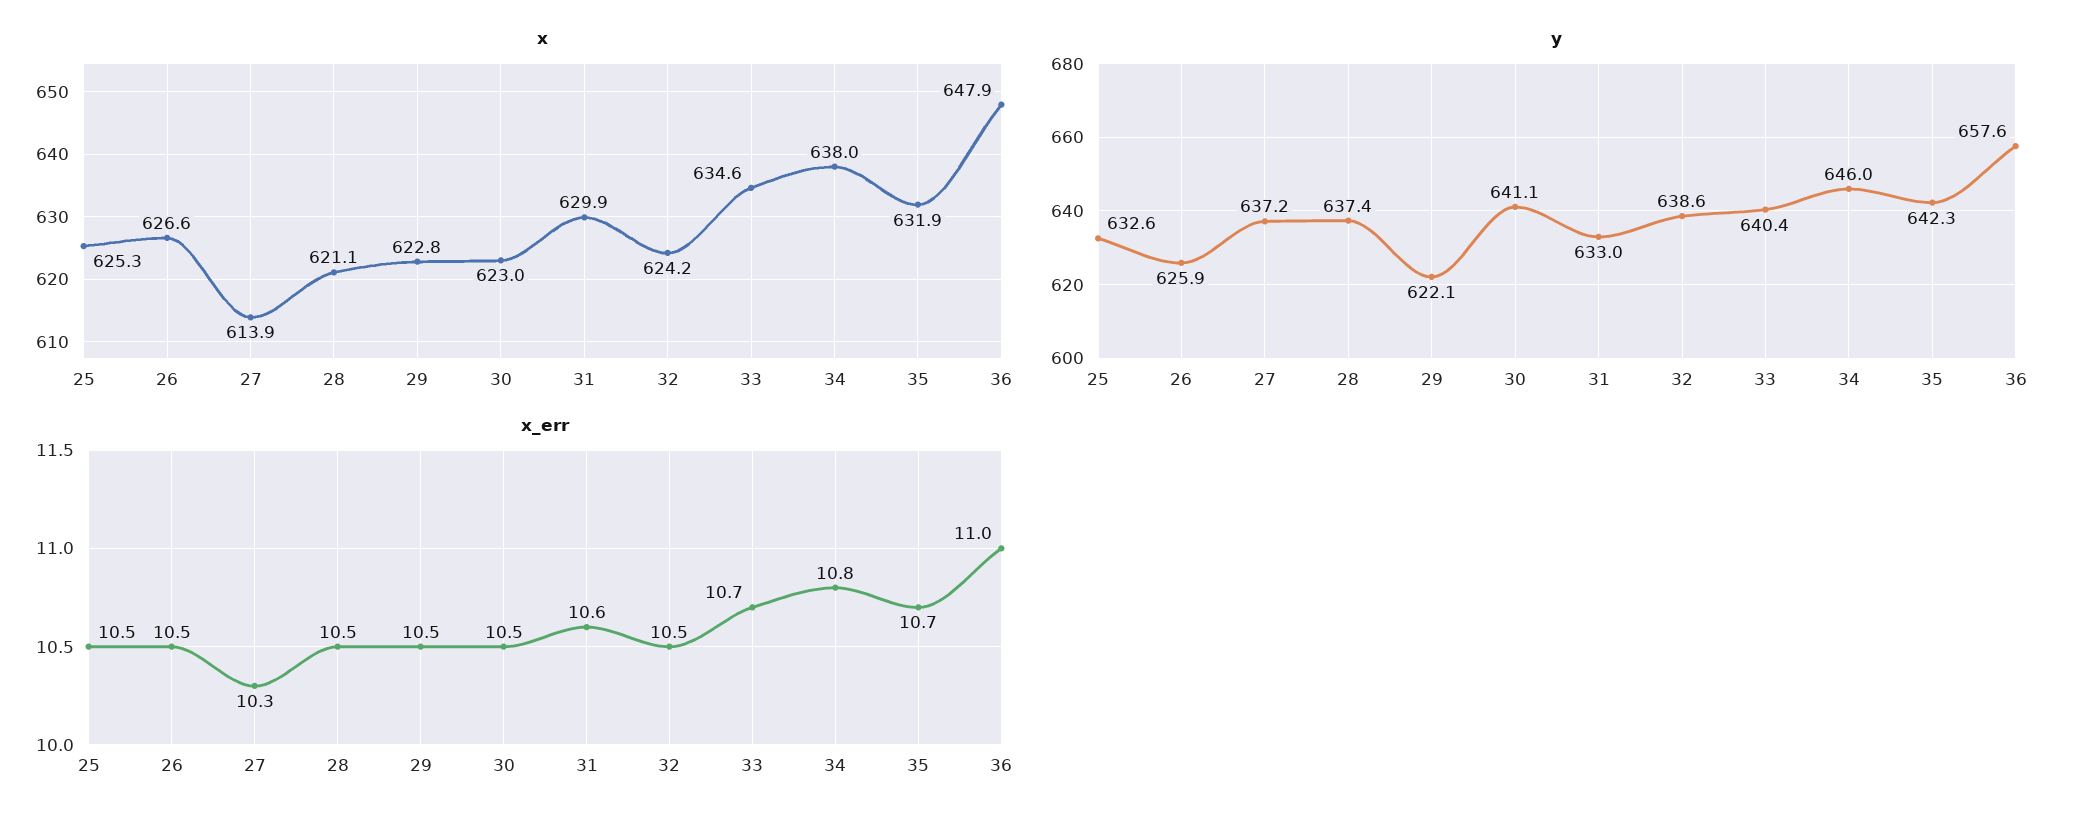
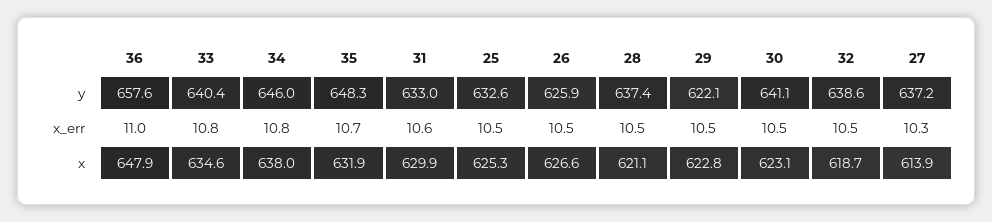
x, 30: 623 -> 623.1
x, 32: 624.2 -> 618.7
y, 35: 642.3 -> 648.3
x_err, 33: 10.7 -> 10.8

